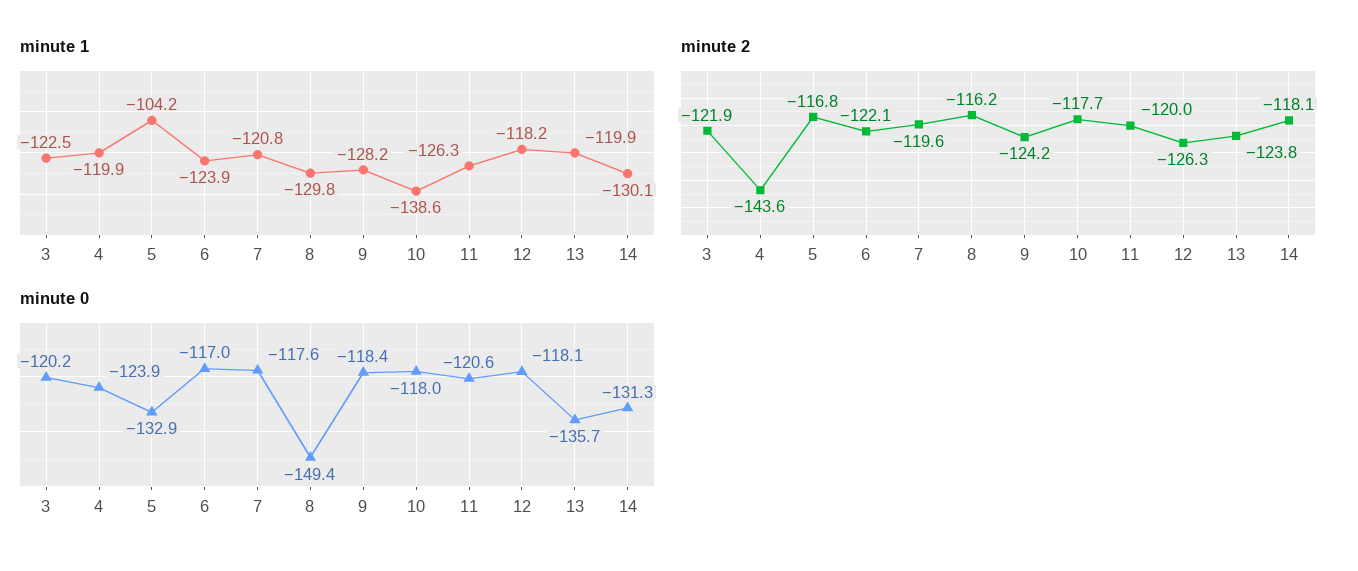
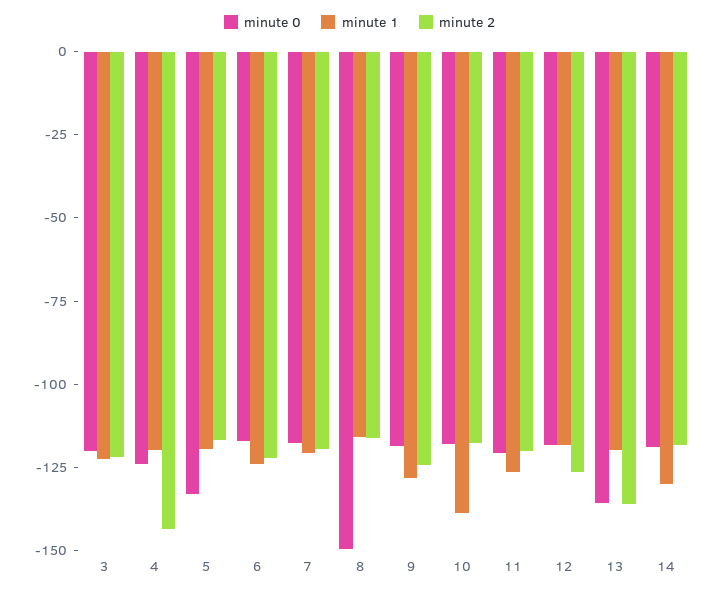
minute 1, 5: -104.2 -> -120
minute 1, 8: -129.8 -> -115
minute 2, 13: -123.8 -> -135
minute 0, 14: -131.3 -> -120

